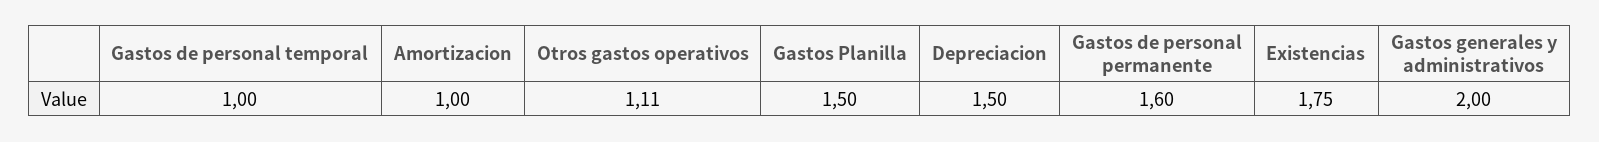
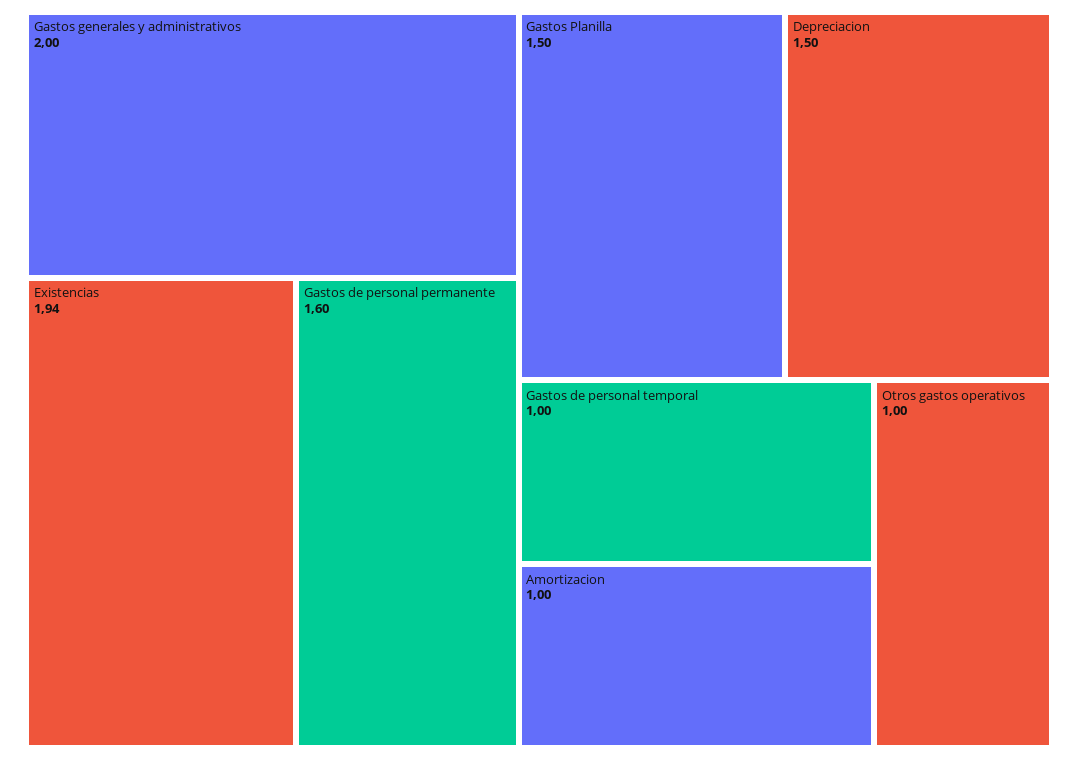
Otros gastos operativos: 1.11 -> 1
Existencias: 1.75 -> 1.94

